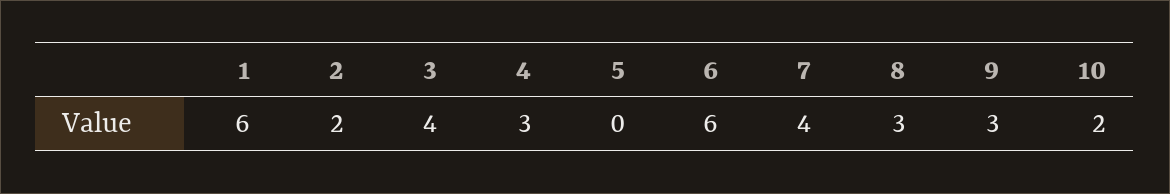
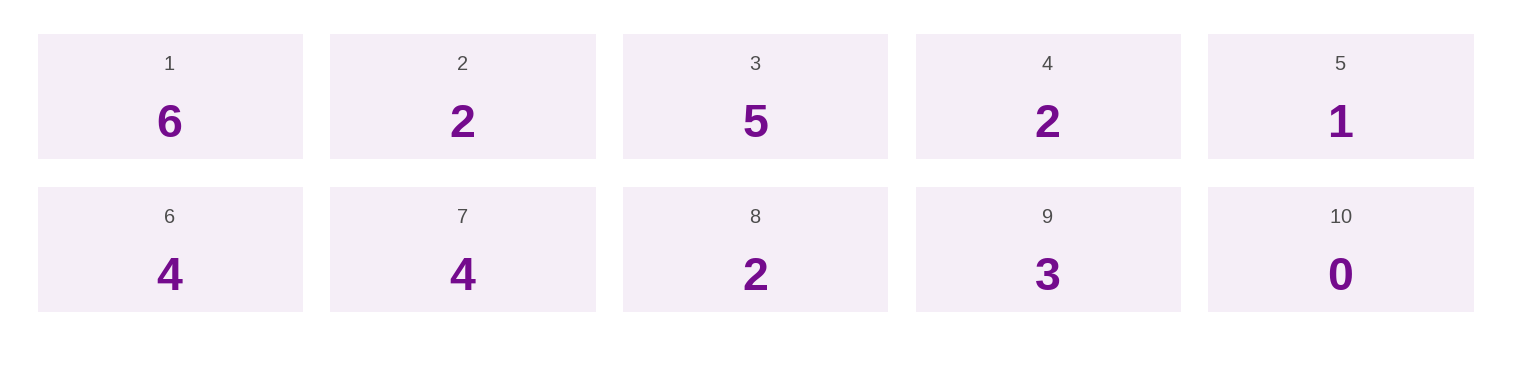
3: 4 -> 5
4: 3 -> 2
5: 0 -> 1
6: 6 -> 4
8: 3 -> 2
10: 2 -> 0

